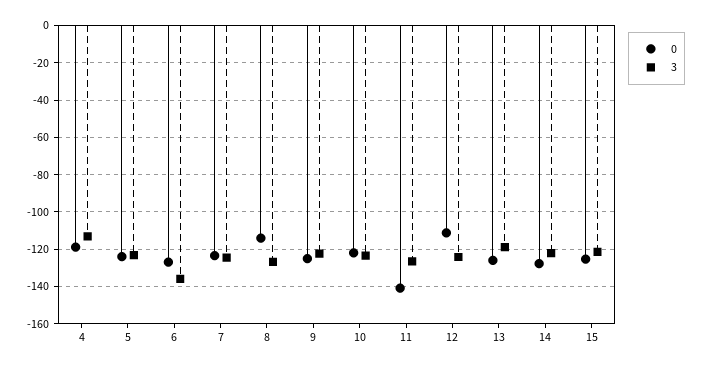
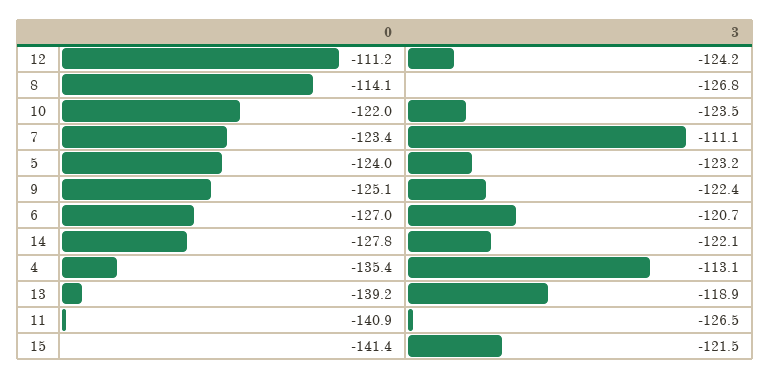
0, 4: -120 -> -135.4
3, 6: -135 -> -120.7
3, 7: -125 -> -111.1
0, 13: -125 -> -139.2
0, 15: -125 -> -141.4

